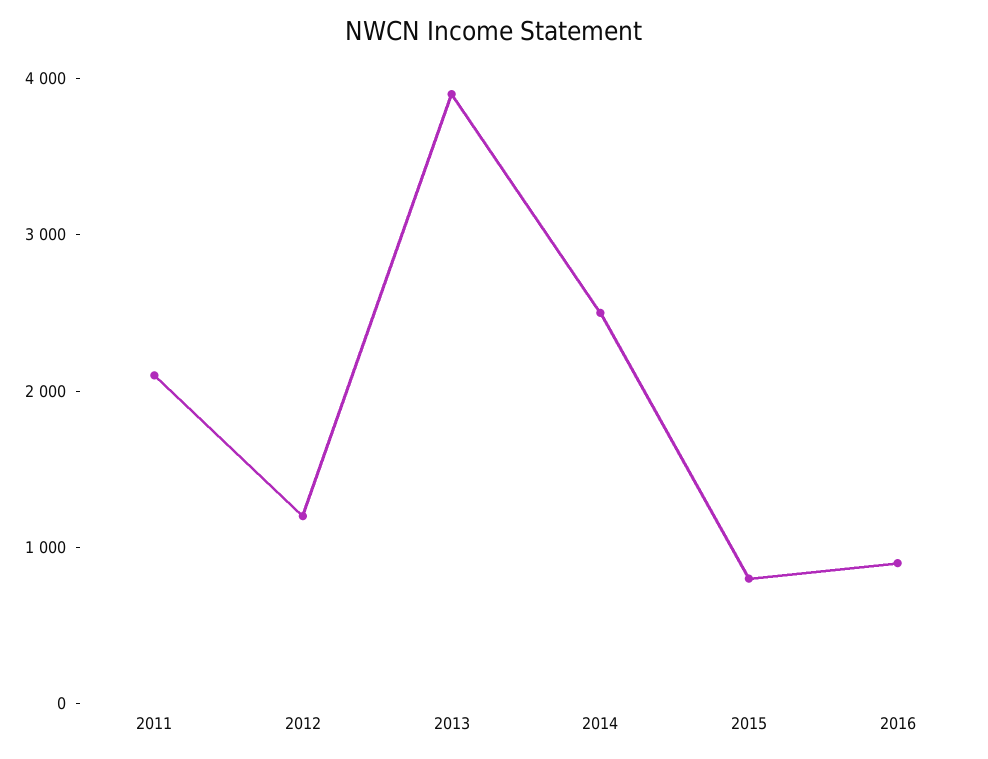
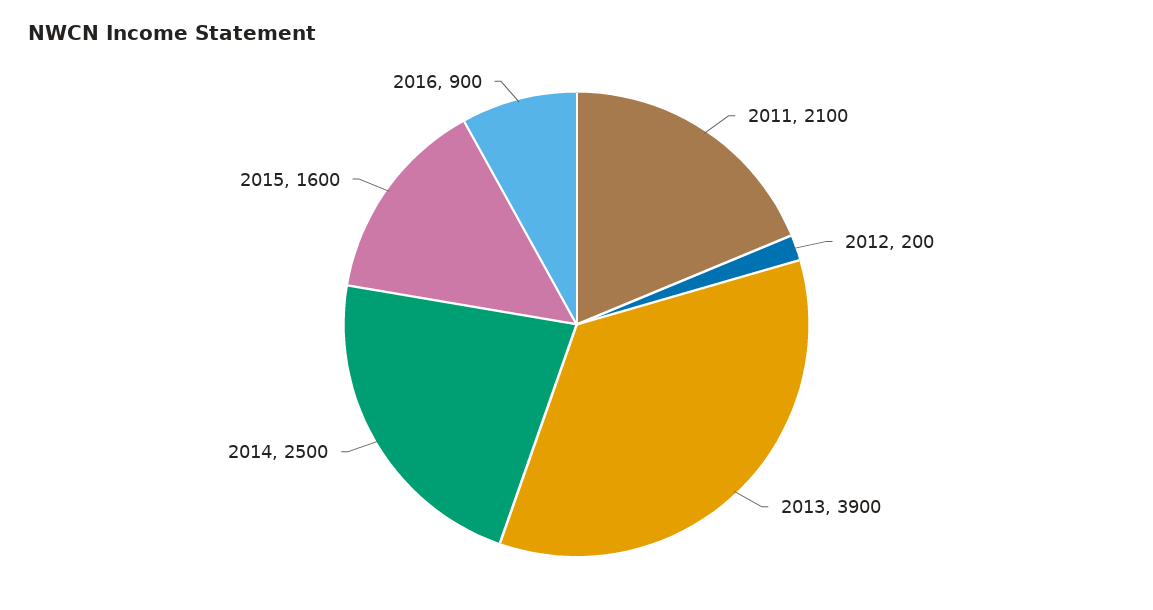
2012: 1200 -> 200
2015: 800 -> 1600

